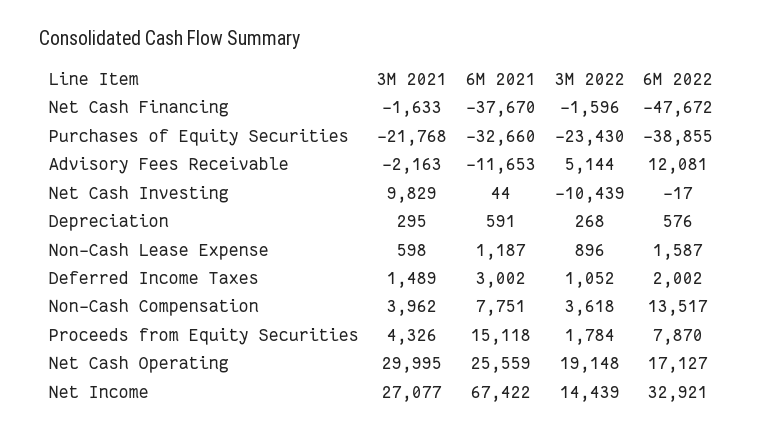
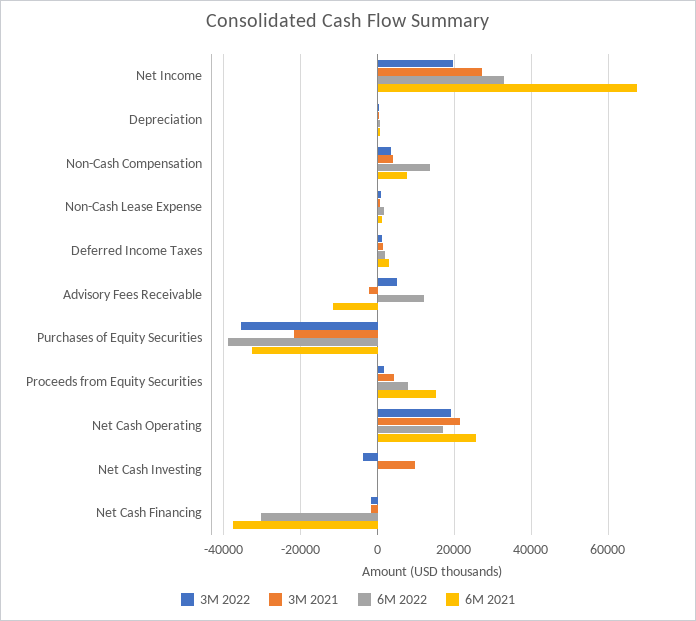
6M 2022, Net Cash Financing: -47672 -> -30000
3M 2022, Purchases of Equity Securities: -23430 -> -36000
3M 2022, Net Cash Investing: -10439 -> -4000
3M 2021, Net Cash Operating: 29995 -> 22000
3M 2022, Net Income: 14439 -> 20000

